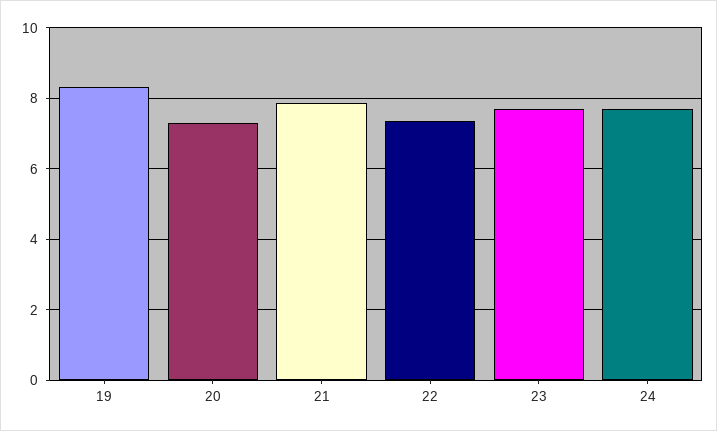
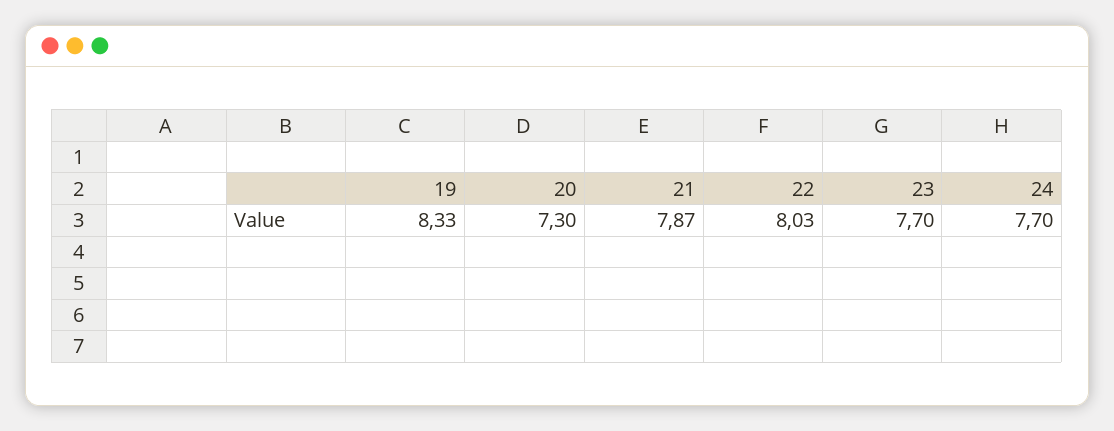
22: 7.4 -> 8.03

